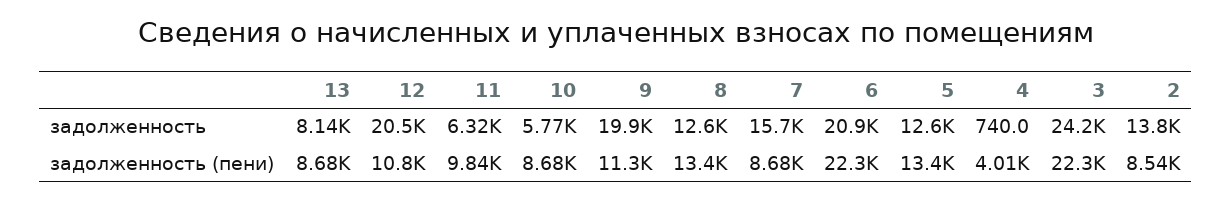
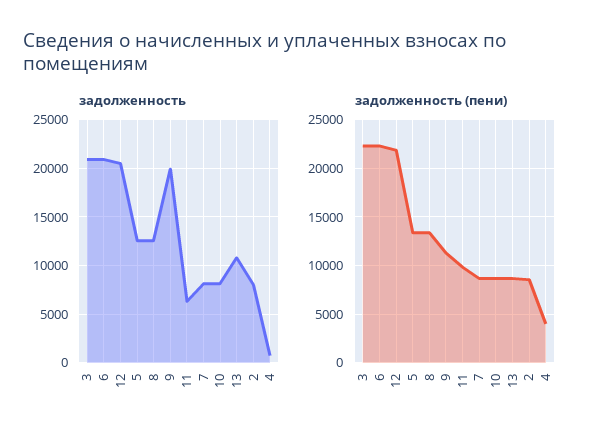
задолженность, 13: 8140 -> 11000
задолженность, 10: 5770 -> 8000
задолженность, 7: 15700 -> 8000
задолженность, 3: 24200 -> 21000
задолженность, 2: 13800 -> 8000
задолженность (пени), 12: 10800 -> 22000

